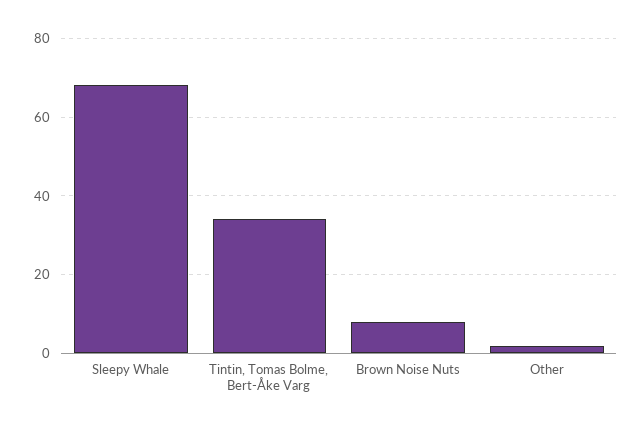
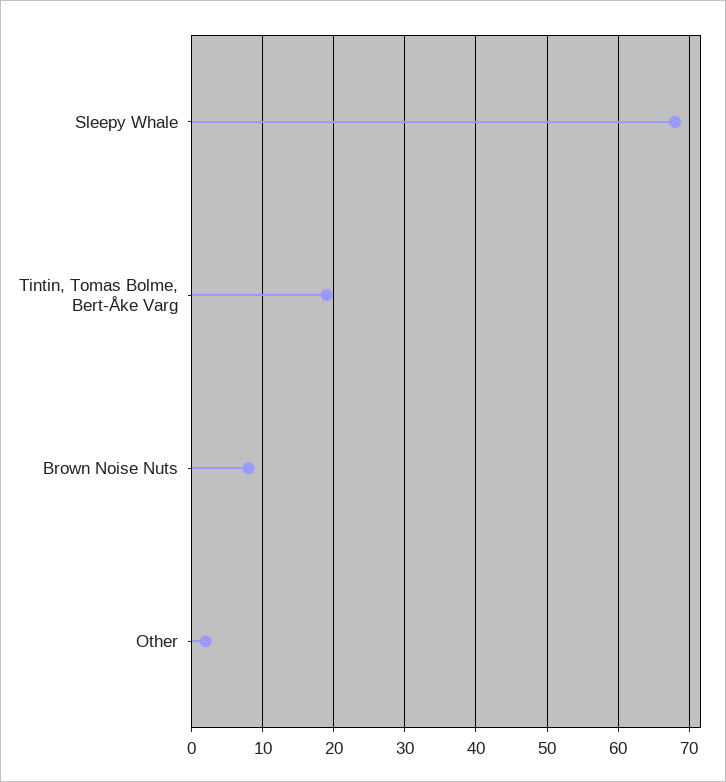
Tintin, Tomas Bolme, Bert-Åke Varg: 35 -> 19

